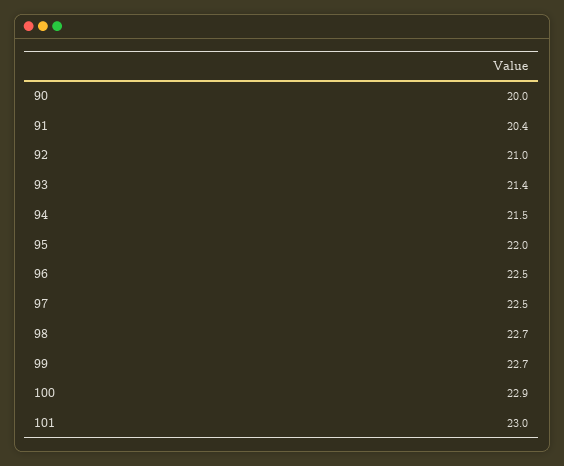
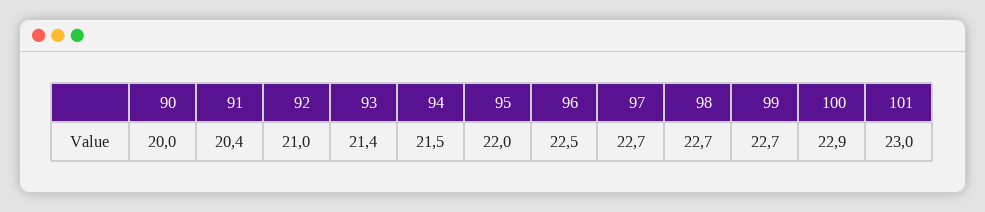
97: 22.5 -> 22.7

